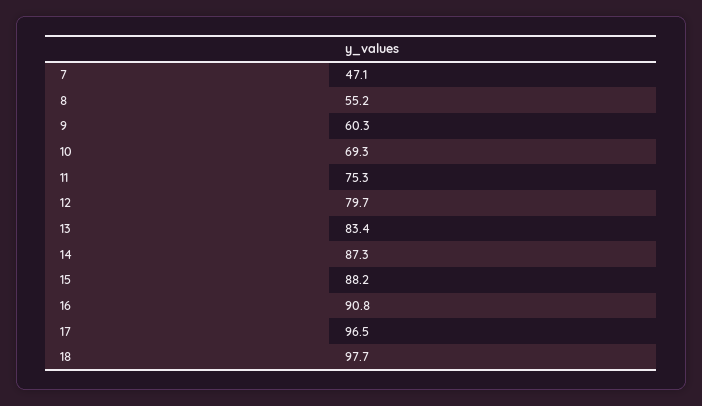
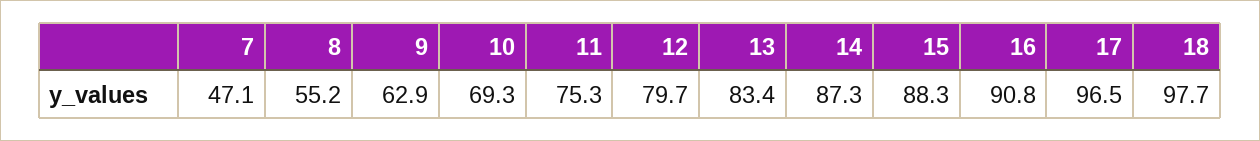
9: 60.3 -> 62.9
15: 88.2 -> 88.3

